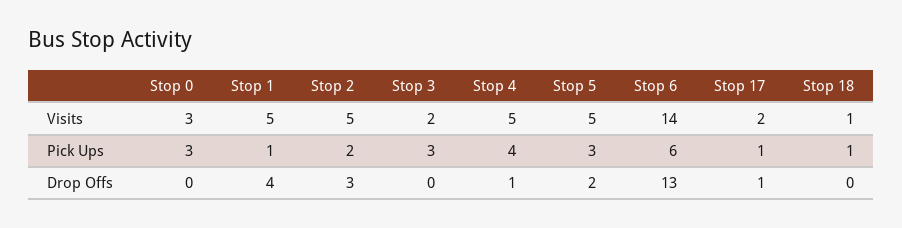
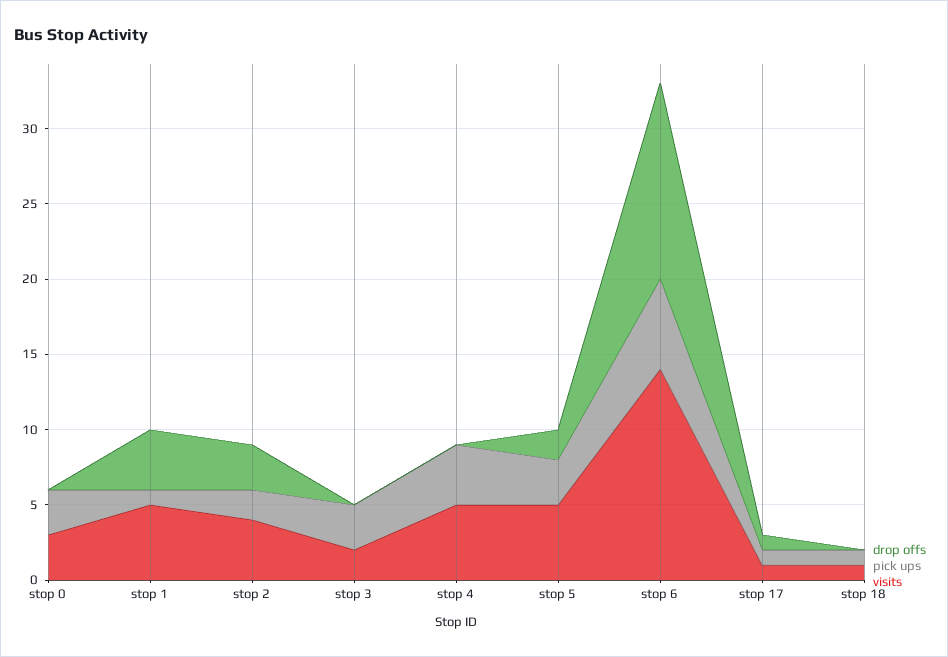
Visits, Stop 2: 5 -> 4
Visits, Stop 17: 2 -> 1
Drop Offs, Stop 4: 1 -> 0

